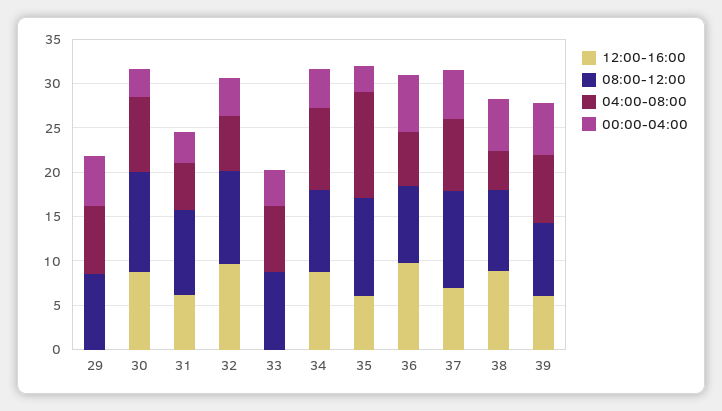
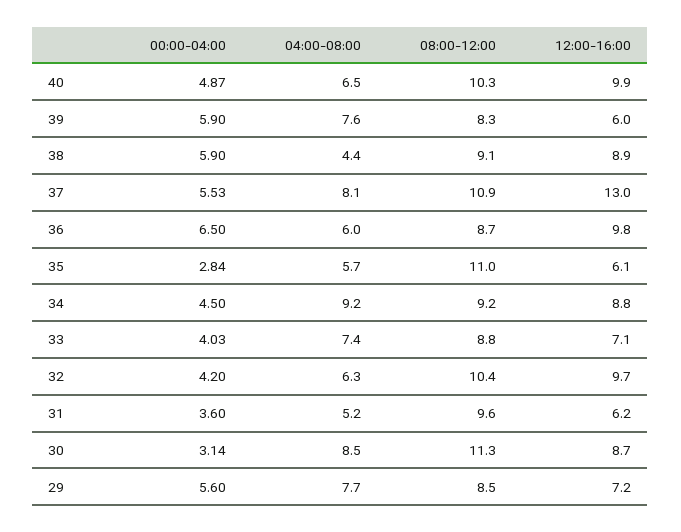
12:00-16:00, 29: 0 -> 7.2
12:00-16:00, 33: 0 -> 7.1
04:00-08:00, 35: 12 -> 5.7
12:00-16:00, 37: 7 -> 13
00:00-04:00, 40: none -> 4.87
04:00-08:00, 40: none -> 6.5
08:00-12:00, 40: none -> 10.3
12:00-16:00, 40: none -> 9.9

